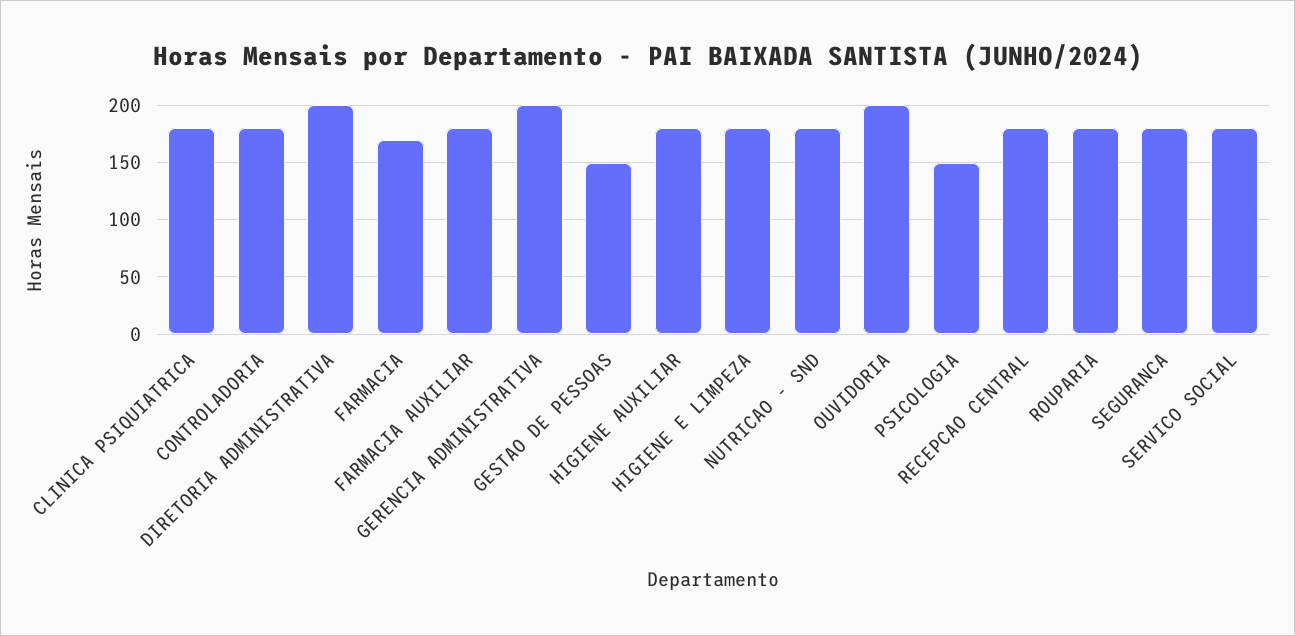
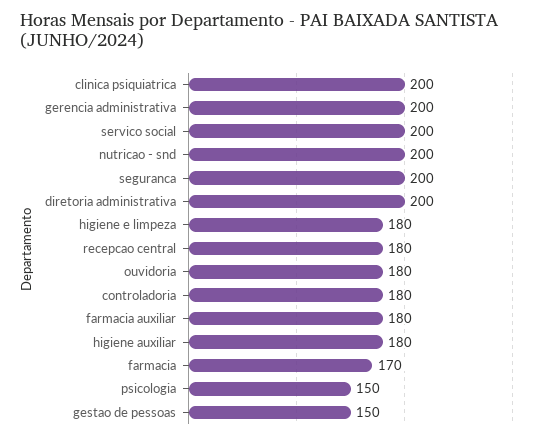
CLINICA PSIQUIATRICA: 180 -> 200
NUTRICAO - SND: 180 -> 200
OUVIDORIA: 200 -> 180
ROUPARIA: 180 -> none
SEGURANCA: 180 -> 200
SERVICO SOCIAL: 180 -> 200

